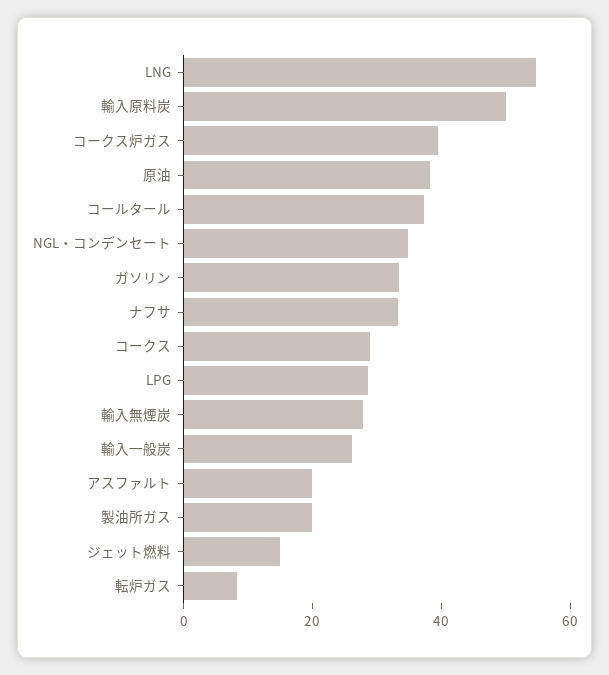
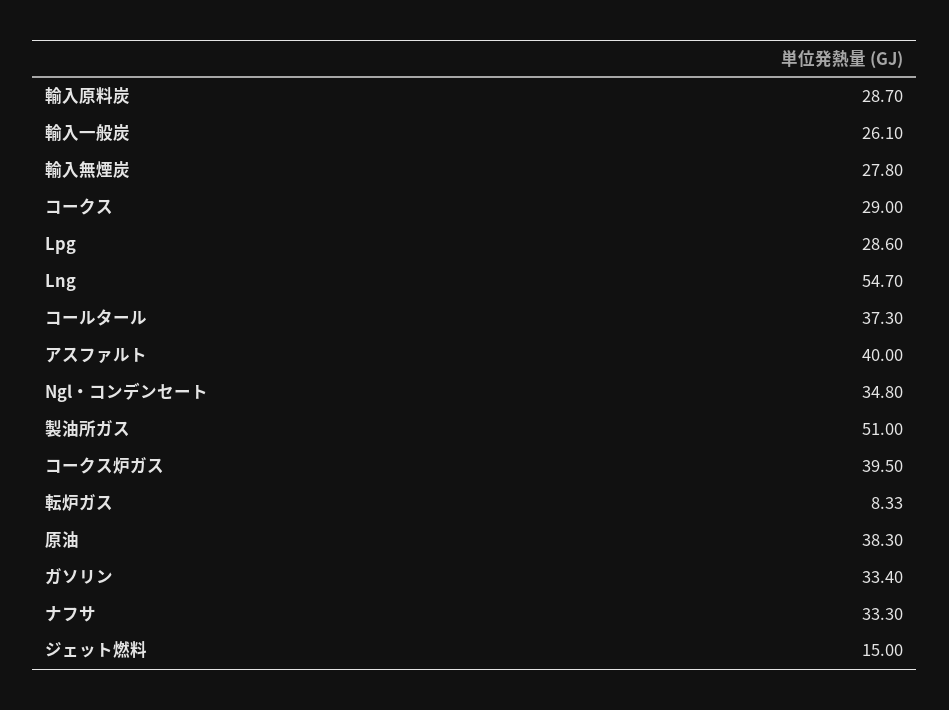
輸入原料炭: 50 -> 28.7
アスファルト: 20 -> 40
製油所ガス: 20 -> 51

